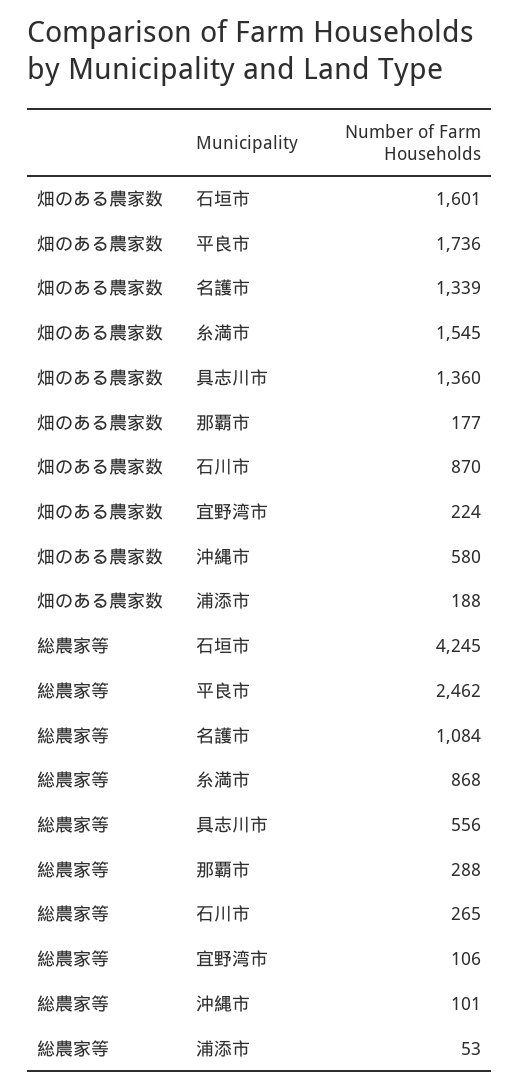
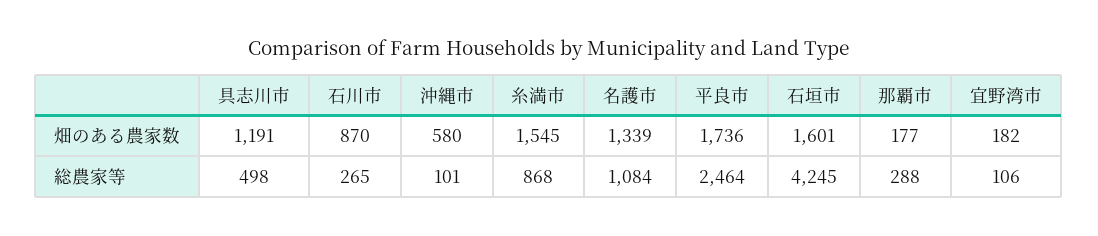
畑のある農家数, 具志川市: 1360 -> 1191
畑のある農家数, 宜野湾市: 224 -> 182
畑のある農家数, 浦添市: 188 -> none
総農家等, 平良市: 2462 -> 2464
総農家等, 具志川市: 556 -> 498
総農家等, 浦添市: 53 -> none

